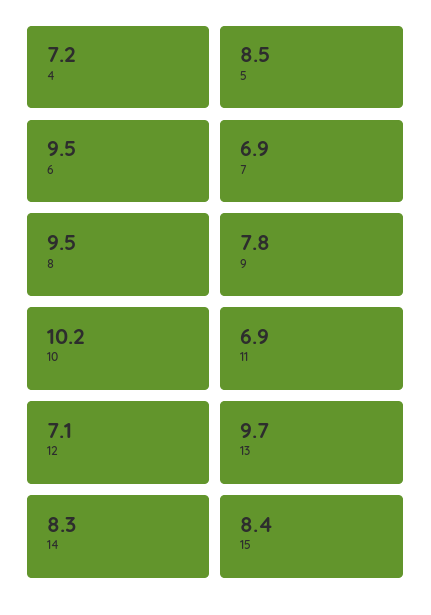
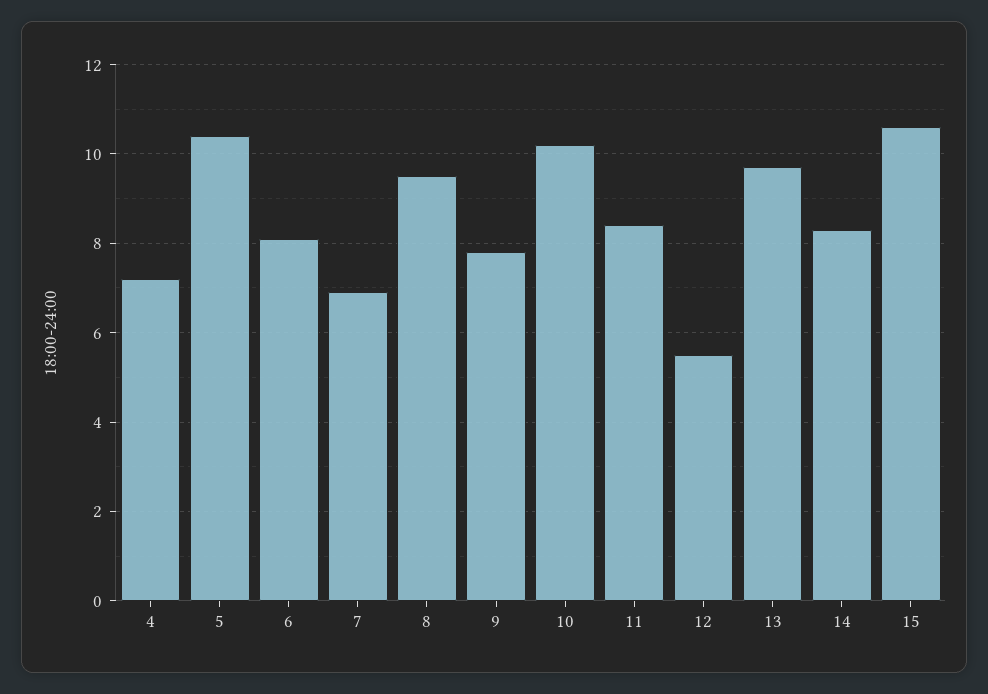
5: 8.5 -> 10.5
6: 9.5 -> 8
11: 6.9 -> 8.5
12: 7.1 -> 5.5
15: 8.4 -> 10.5

